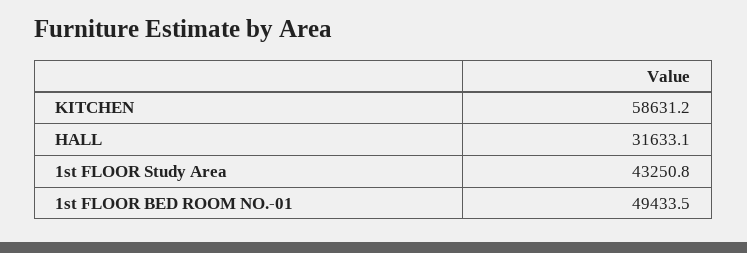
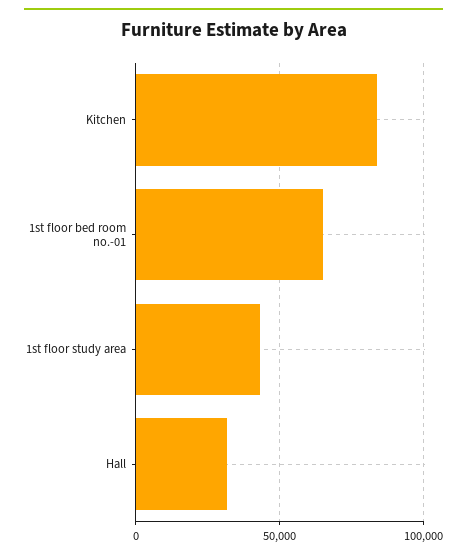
KITCHEN: 58631.2 -> 85000
1st FLOOR BED ROOM NO.-01: 49433.5 -> 65000

